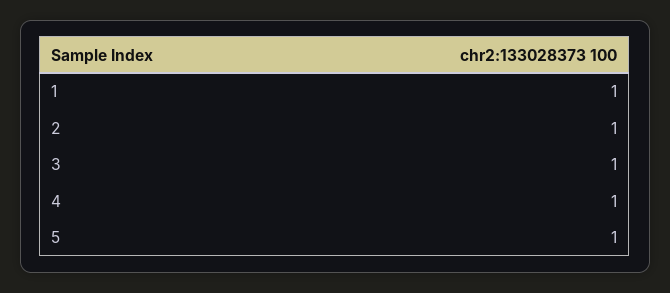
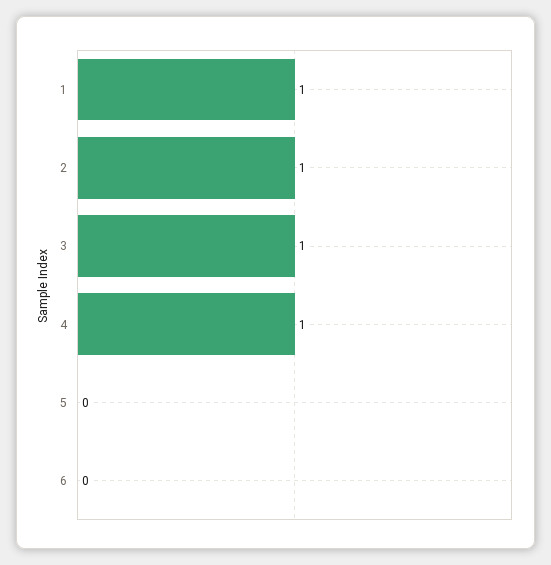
5: 1 -> 0
6: none -> 0

